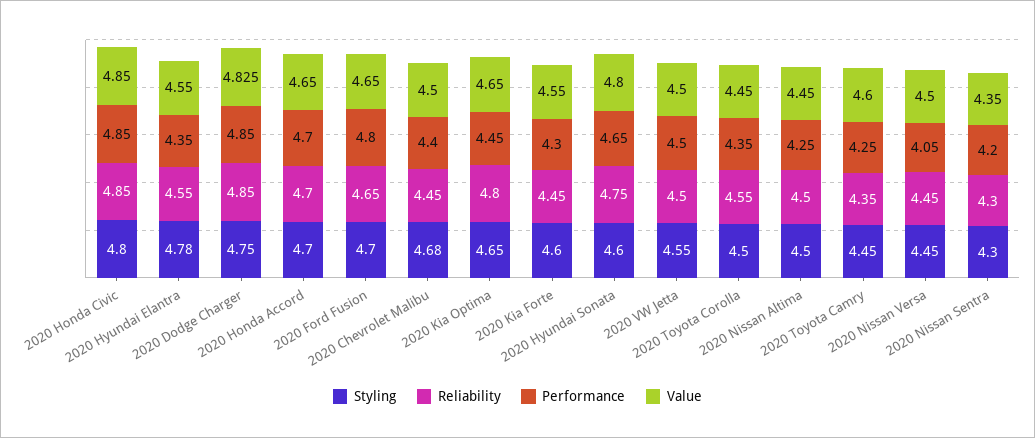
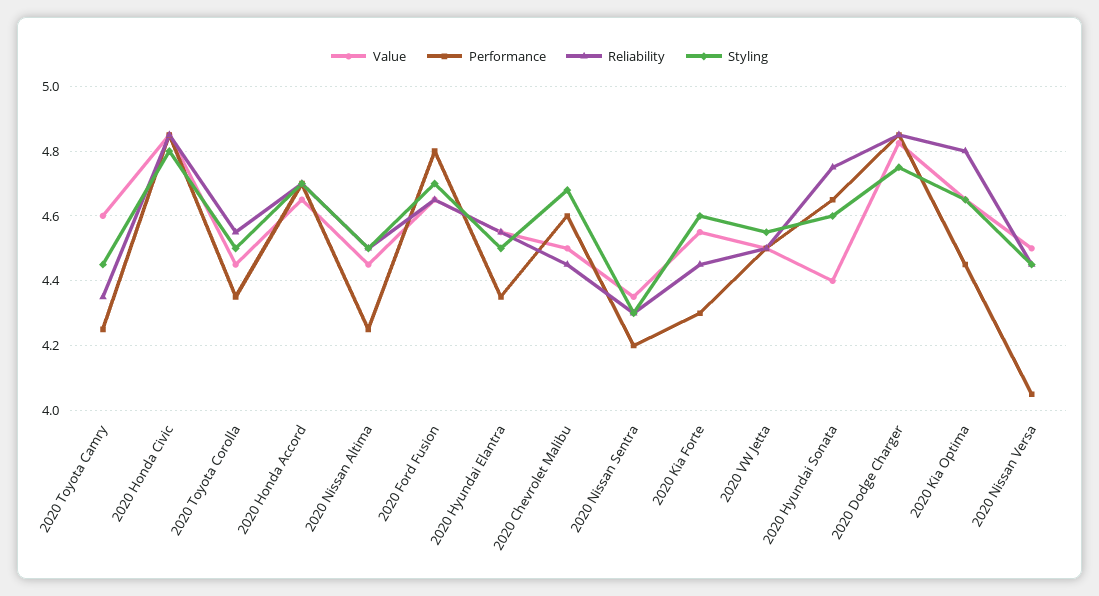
Styling, 2020 Hyundai Elantra: 4.78 -> 4.5
Performance, 2020 Chevrolet Malibu: 4.4 -> 4.6
Value, 2020 Hyundai Sonata: 4.8 -> 4.4

